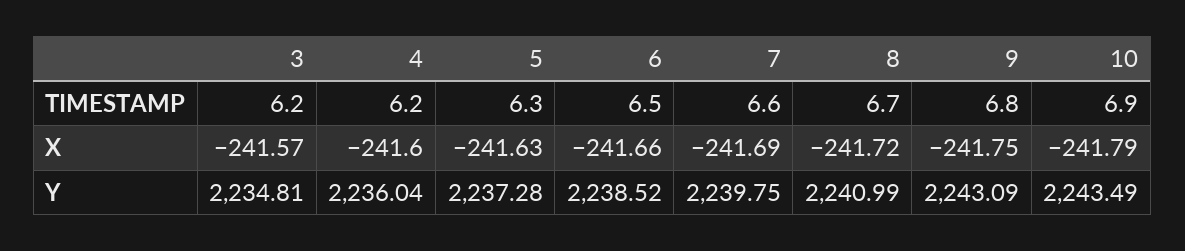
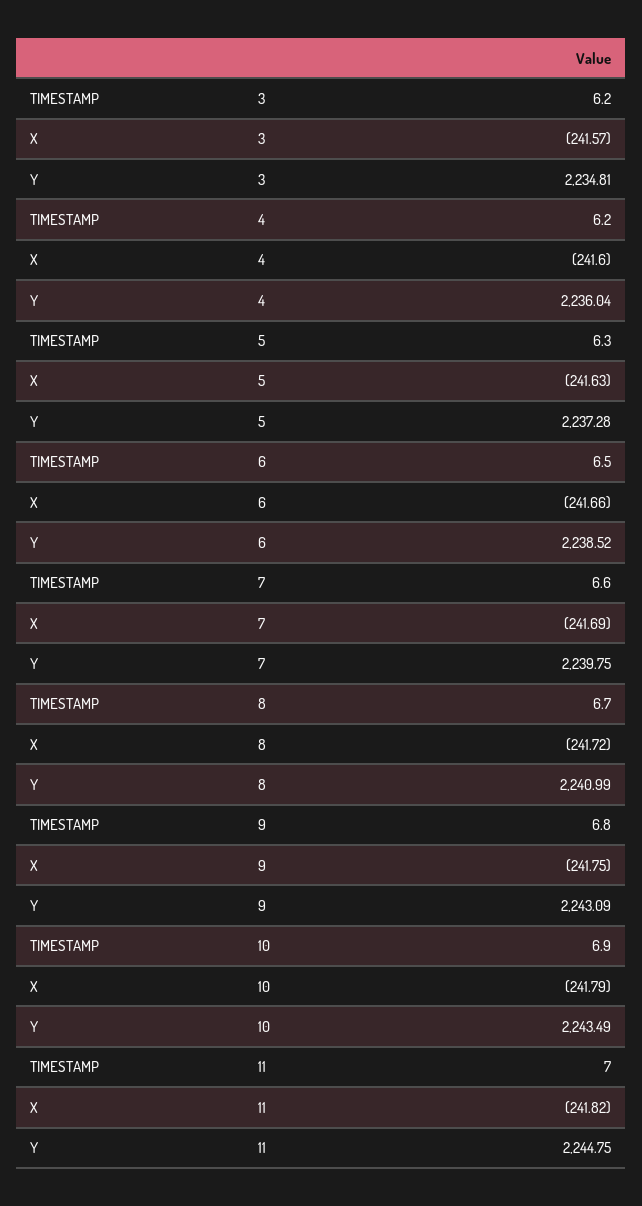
11, TIMESTAMP: none -> 7
11, X: none -> -241.82
11, Y: none -> 2244.75

